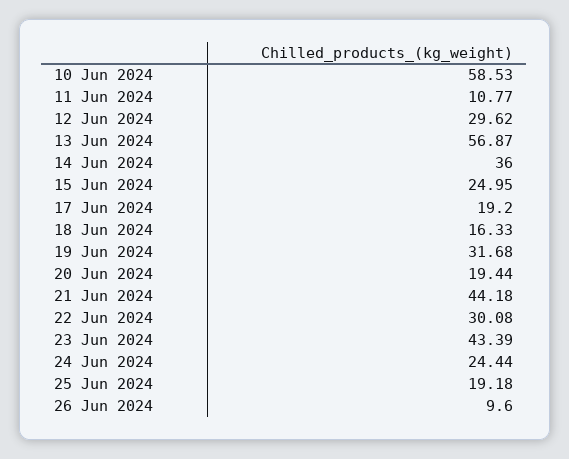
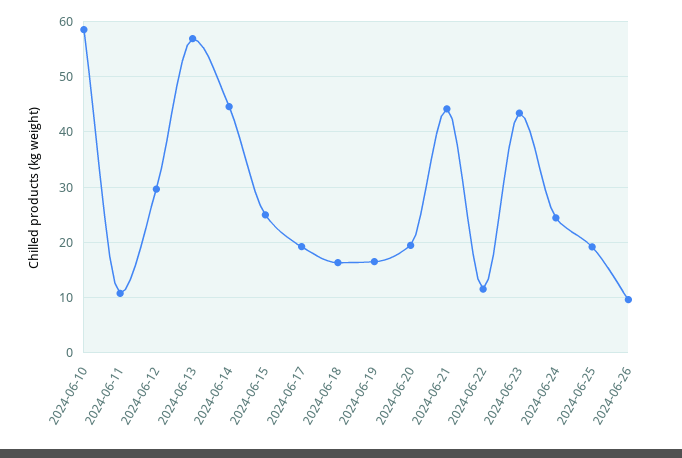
14 Jun 2024: 36 -> 44
19 Jun 2024: 31.68 -> 16
22 Jun 2024: 30.08 -> 12

